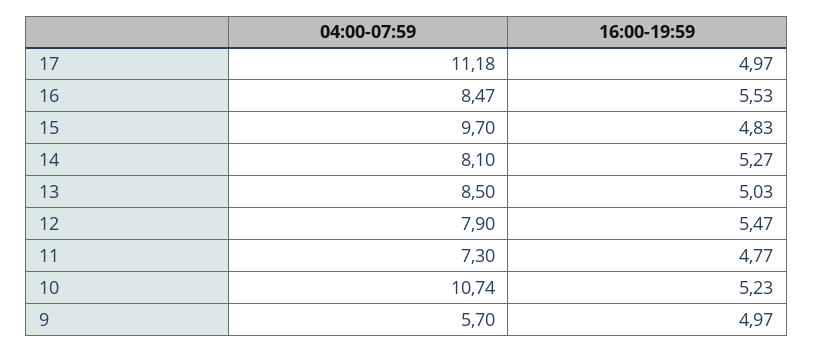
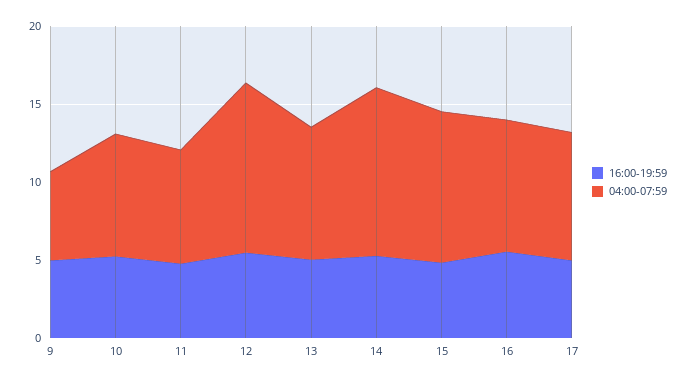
04:00-07:59, 17: 11.18 -> 8
04:00-07:59, 14: 8.1 -> 11
04:00-07:59, 12: 7.9 -> 11
04:00-07:59, 10: 10.74 -> 8

